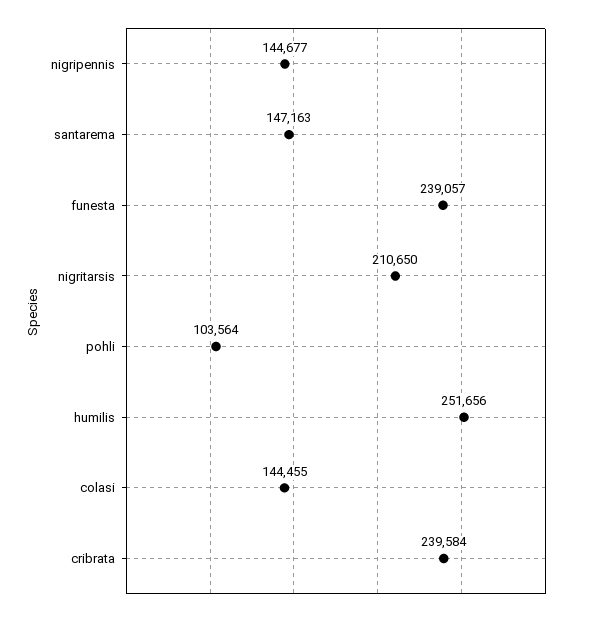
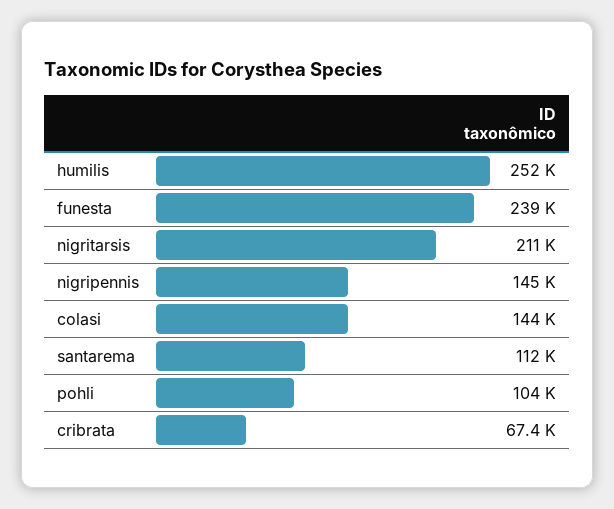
santarema: 147163 -> 112000
cribrata: 239584 -> 67400

